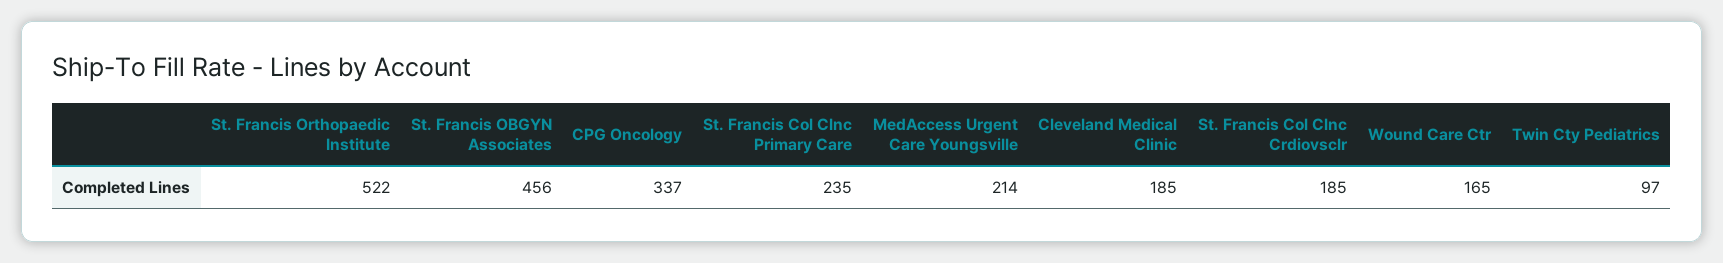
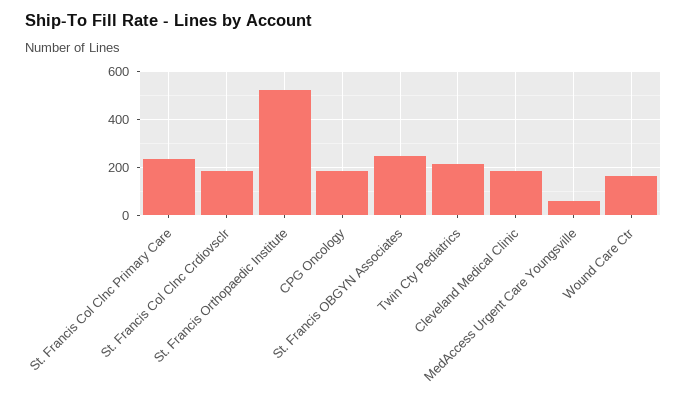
St. Francis OBGYN Associates: 456 -> 250
CPG Oncology: 337 -> 200
MedAccess Urgent Care Youngsville: 214 -> 50
Twin Cty Pediatrics: 97 -> 200

